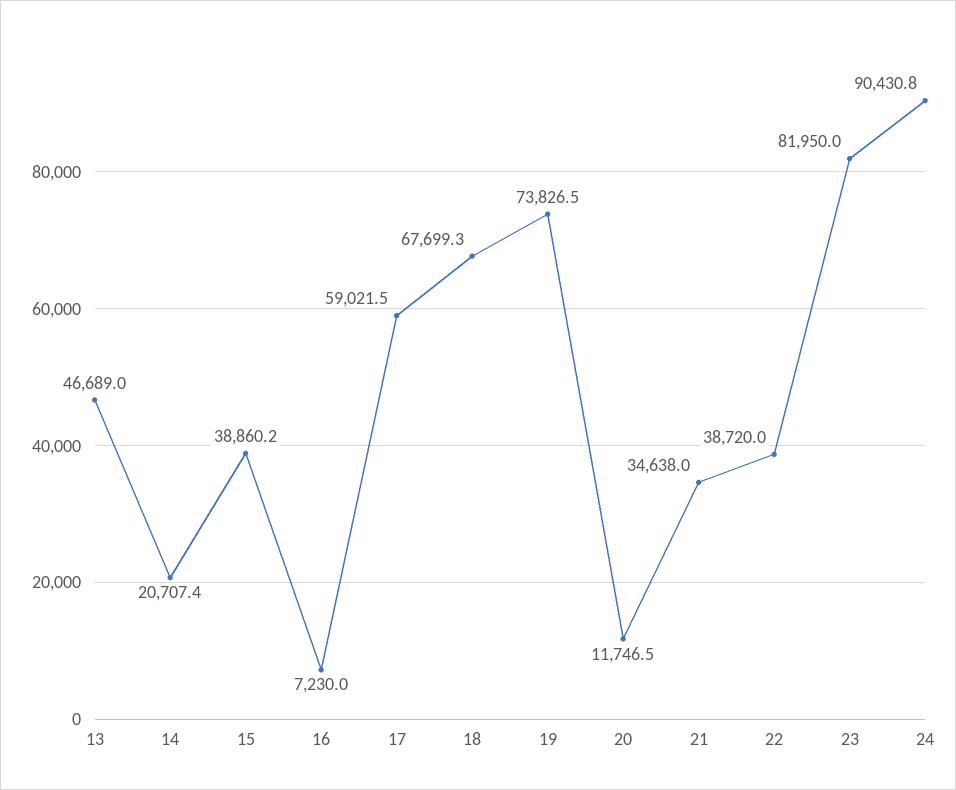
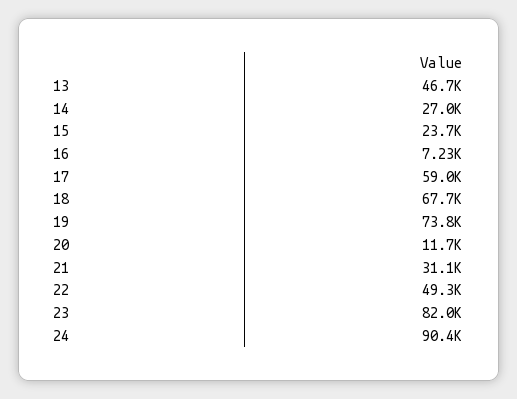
14: 20707.4 -> 27000
15: 38860.2 -> 23700
21: 34638 -> 31100
22: 38720 -> 49300

